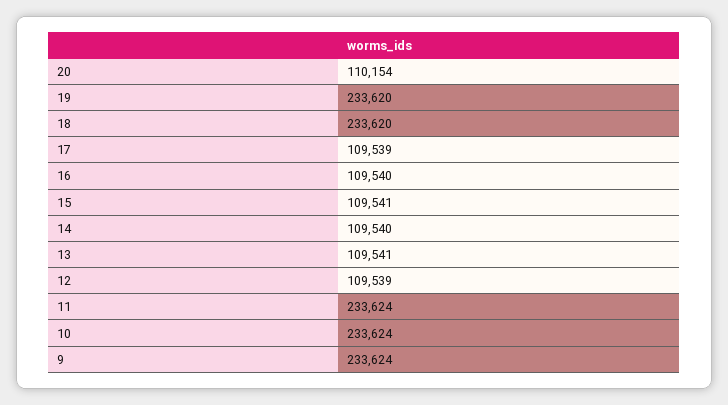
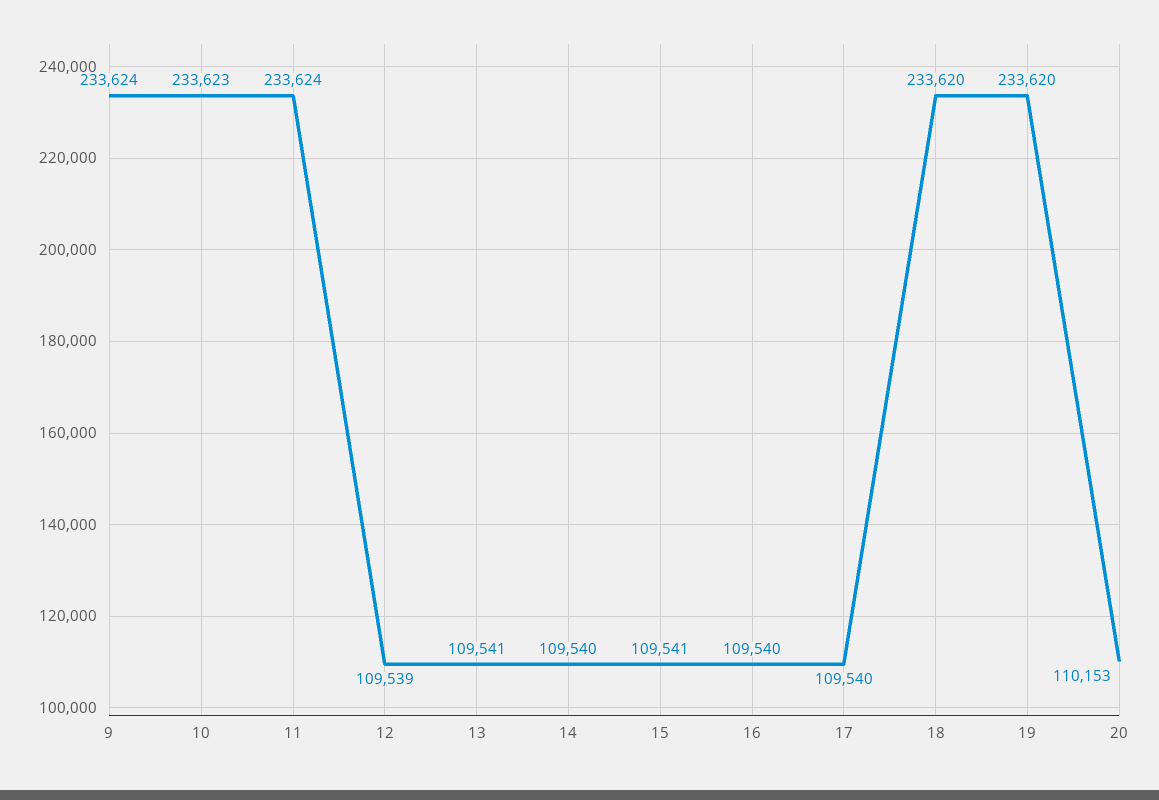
20: 110154 -> 110153
17: 109539 -> 109540
10: 233624 -> 233623

